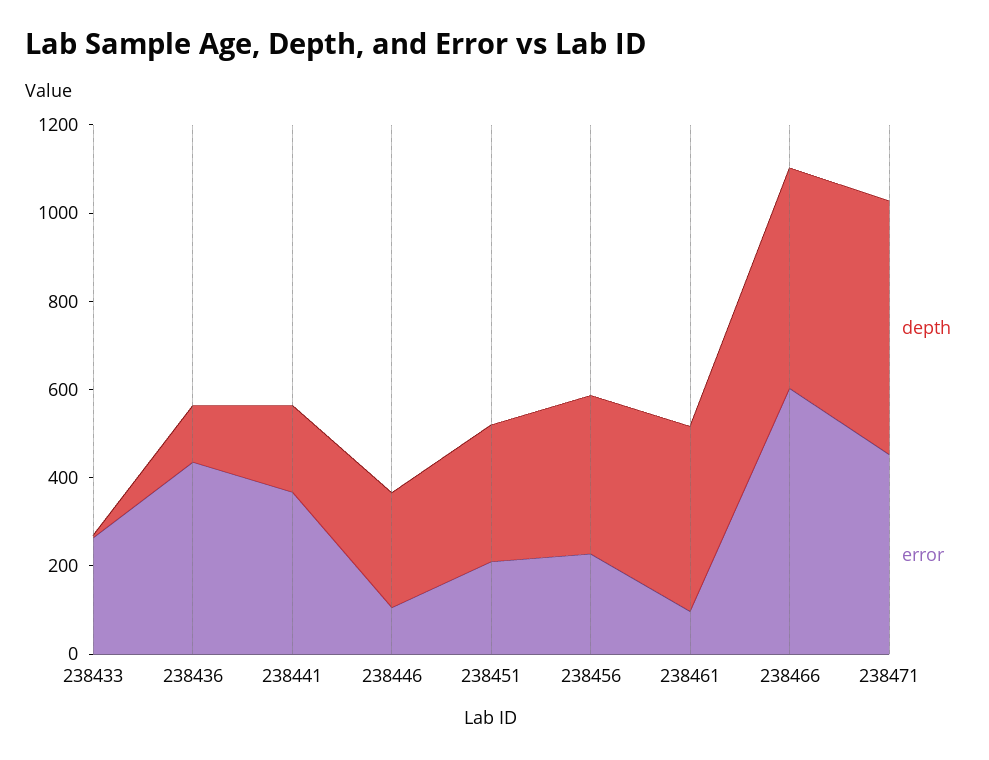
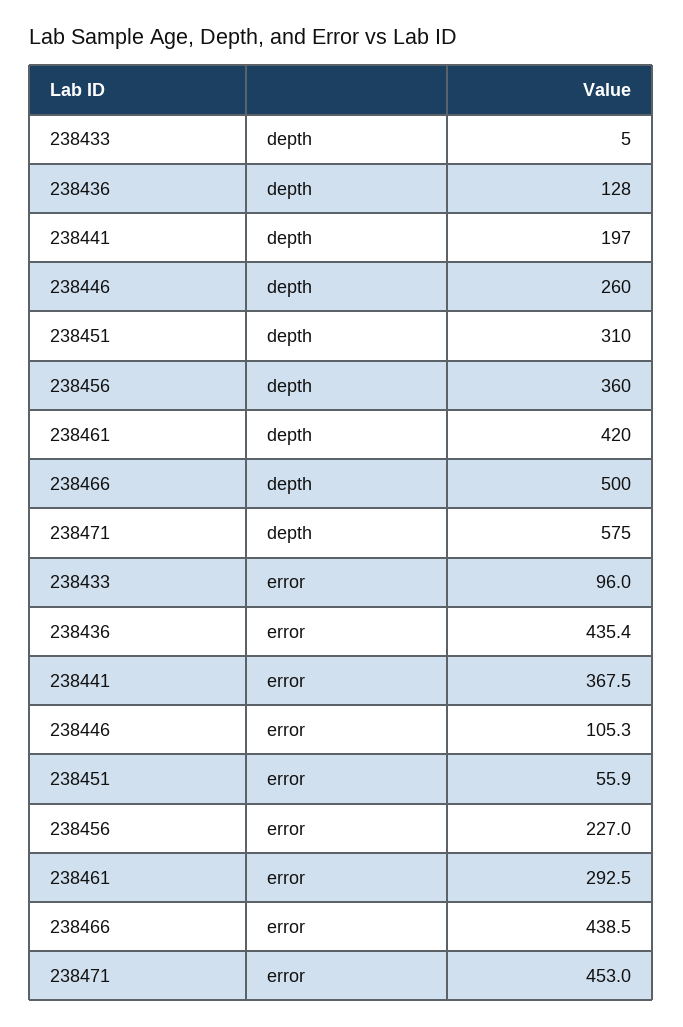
error, 238433: 250 -> 96
error, 238451: 200 -> 55.9
error, 238461: 100 -> 292.5
error, 238466: 600 -> 438.5

